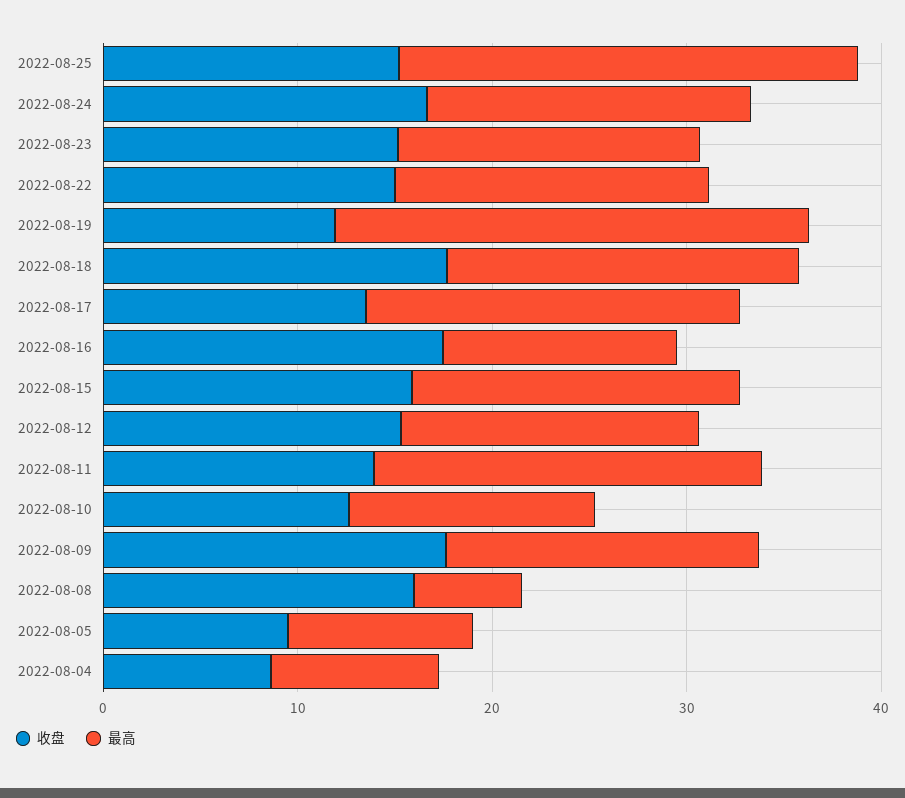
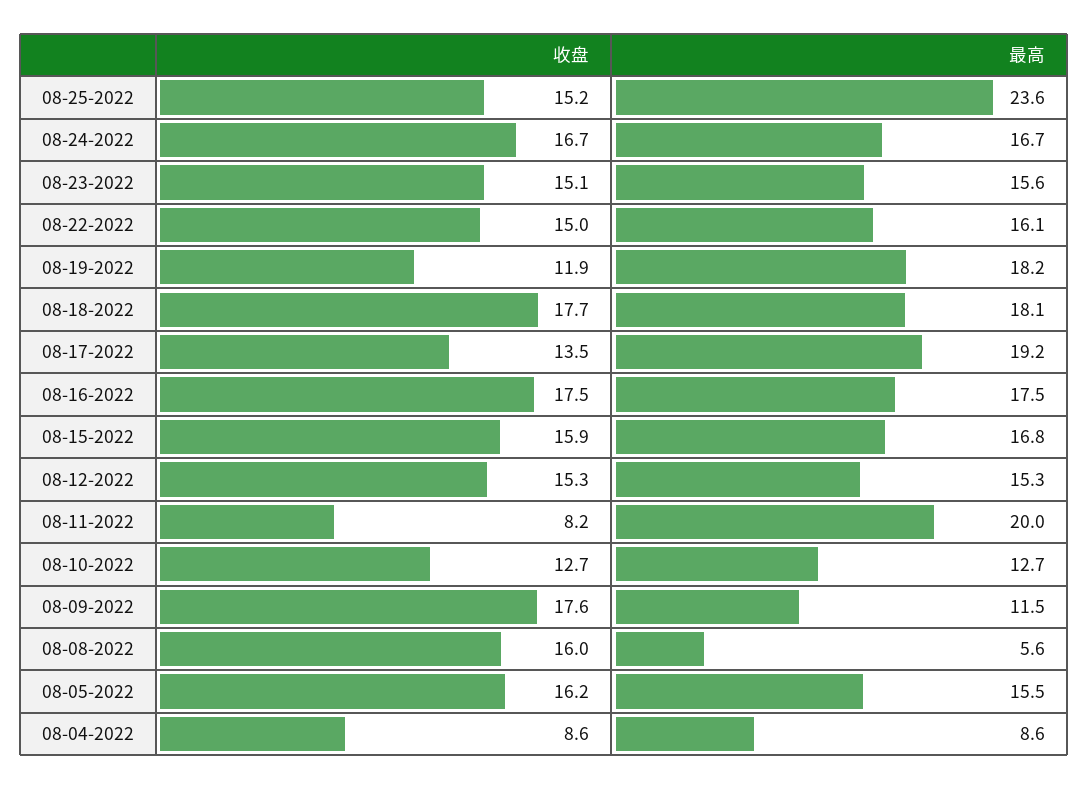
最高, 2022-08-19: 24 -> 18.2
最高, 2022-08-16: 12 -> 17.5
收盘, 2022-08-11: 14 -> 8.2
最高, 2022-08-09: 16 -> 11.5
收盘, 2022-08-05: 10 -> 16.2
最高, 2022-08-05: 10 -> 15.5

